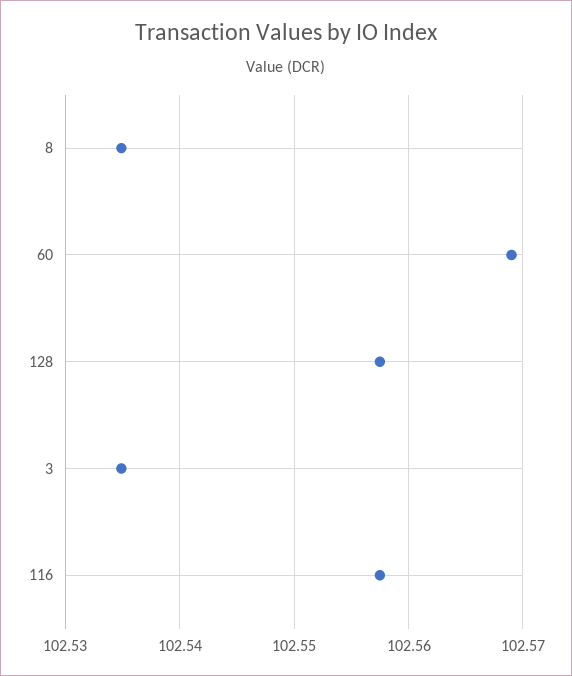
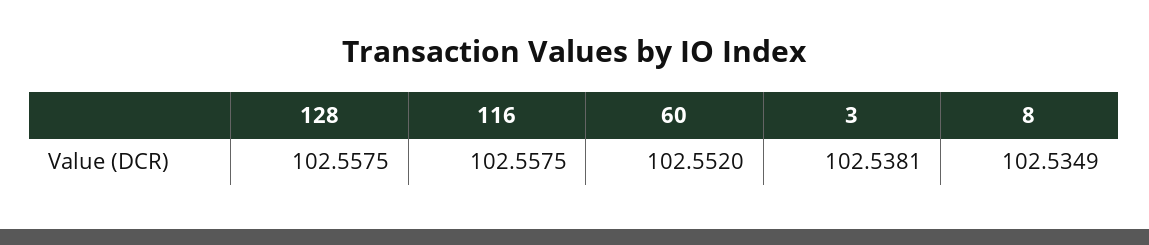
60: 102.569 -> 102.552
3: 102.535 -> 102.5381

